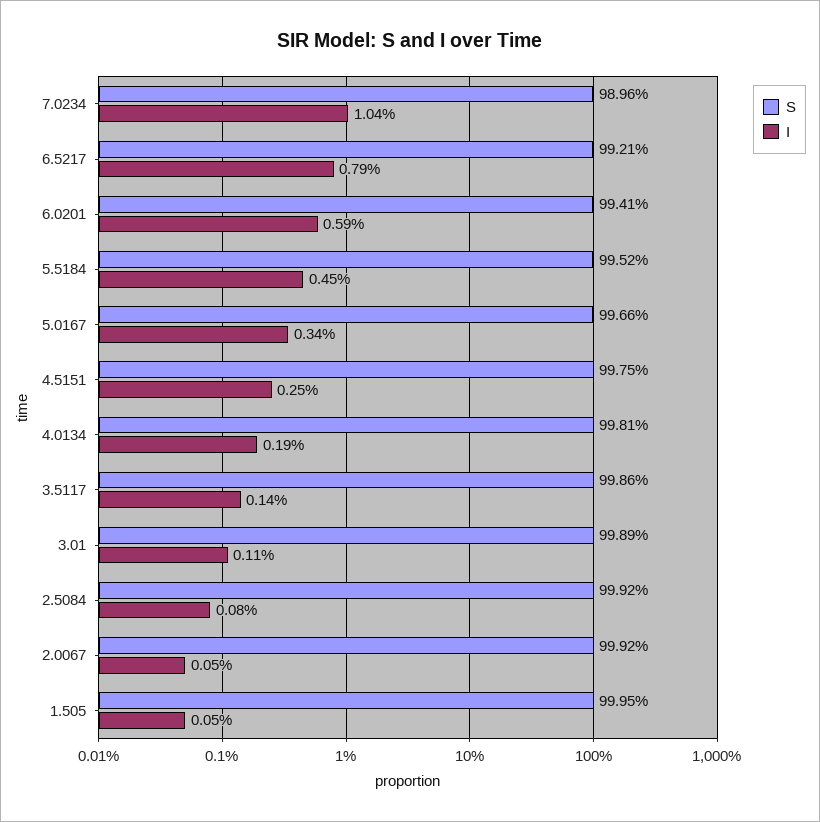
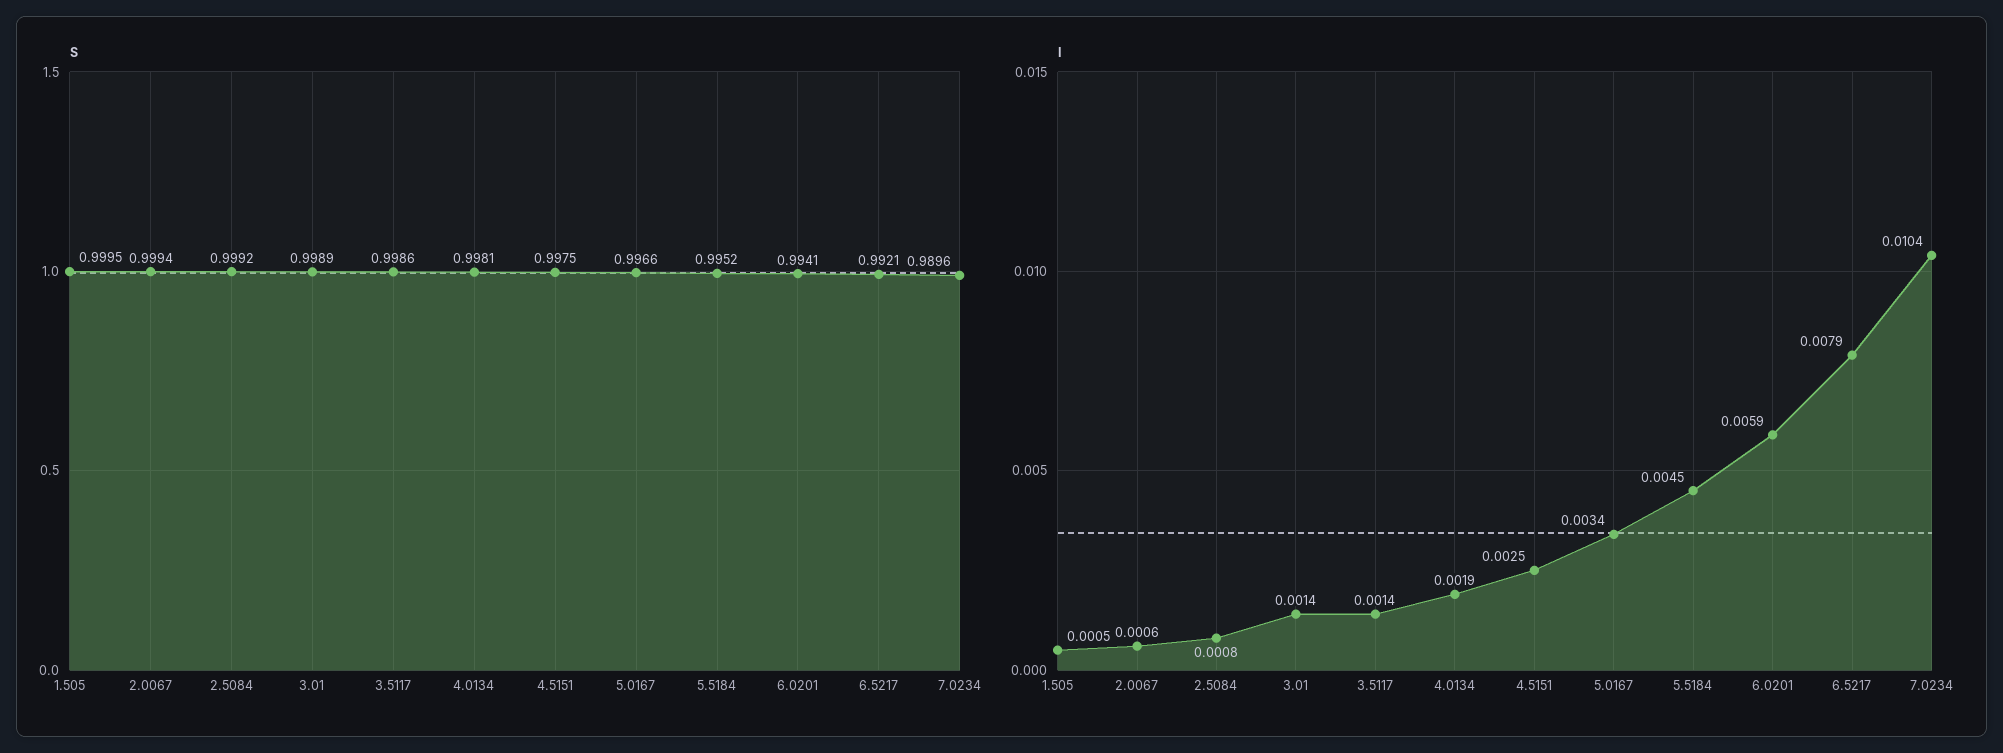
I, 3.01: 0.0011 -> 0.0014
S, 2.0067: 0.9992 -> 0.9994
I, 2.0067: 0.0005 -> 0.0006

